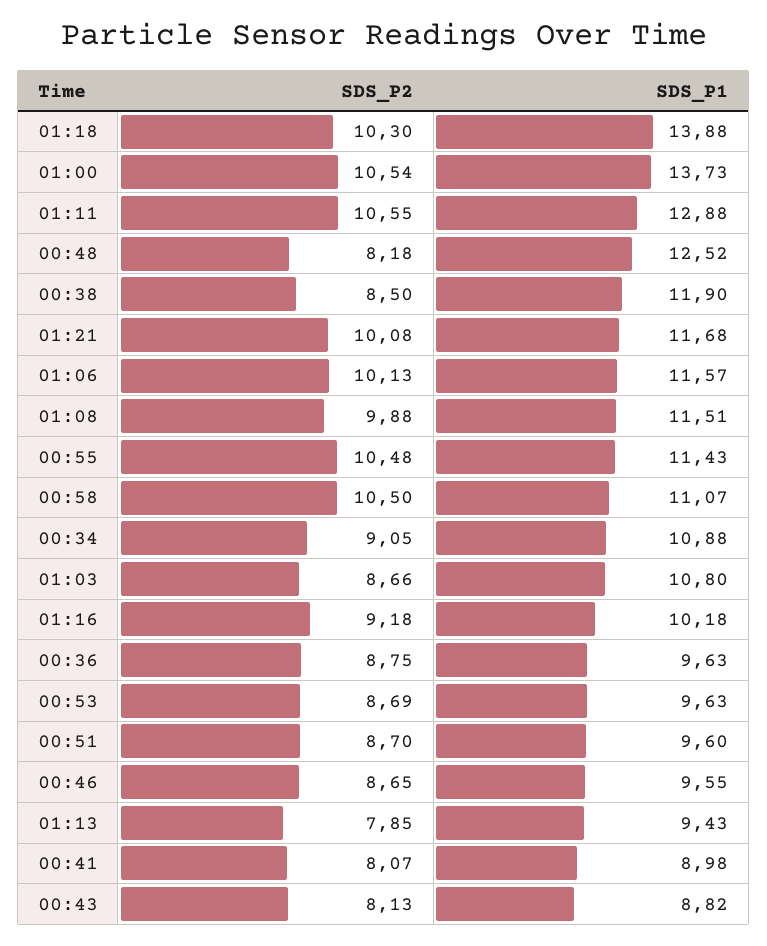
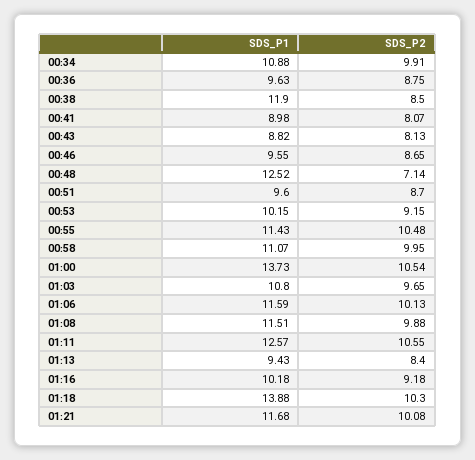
SDS_P1, 01:11: 12.88 -> 12.57
SDS_P2, 00:48: 8.18 -> 7.14
SDS_P1, 01:06: 11.57 -> 11.59
SDS_P2, 00:58: 10.5 -> 9.95
SDS_P2, 00:34: 9.05 -> 9.91
SDS_P2, 01:03: 8.66 -> 9.65
SDS_P2, 00:53: 8.69 -> 9.15
SDS_P1, 00:53: 9.63 -> 10.15
SDS_P2, 01:13: 7.85 -> 8.4

